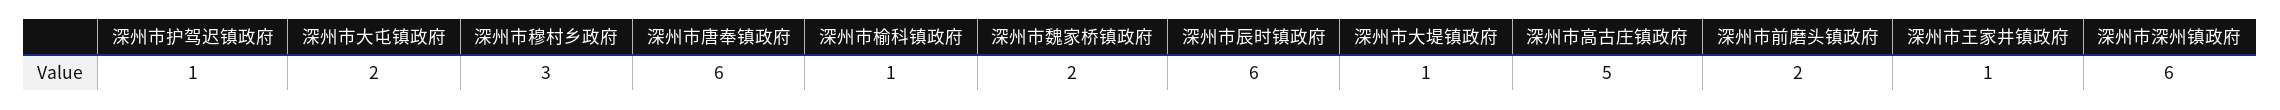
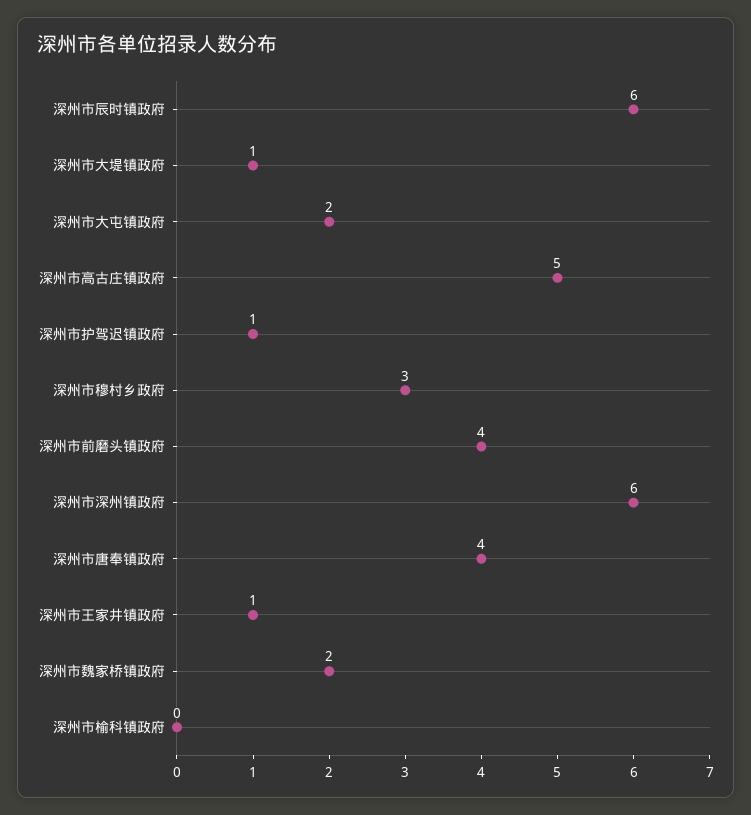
深州市唐奉镇政府: 6 -> 4
深州市榆科镇政府: 1 -> 0
深州市前磨头镇政府: 2 -> 4

